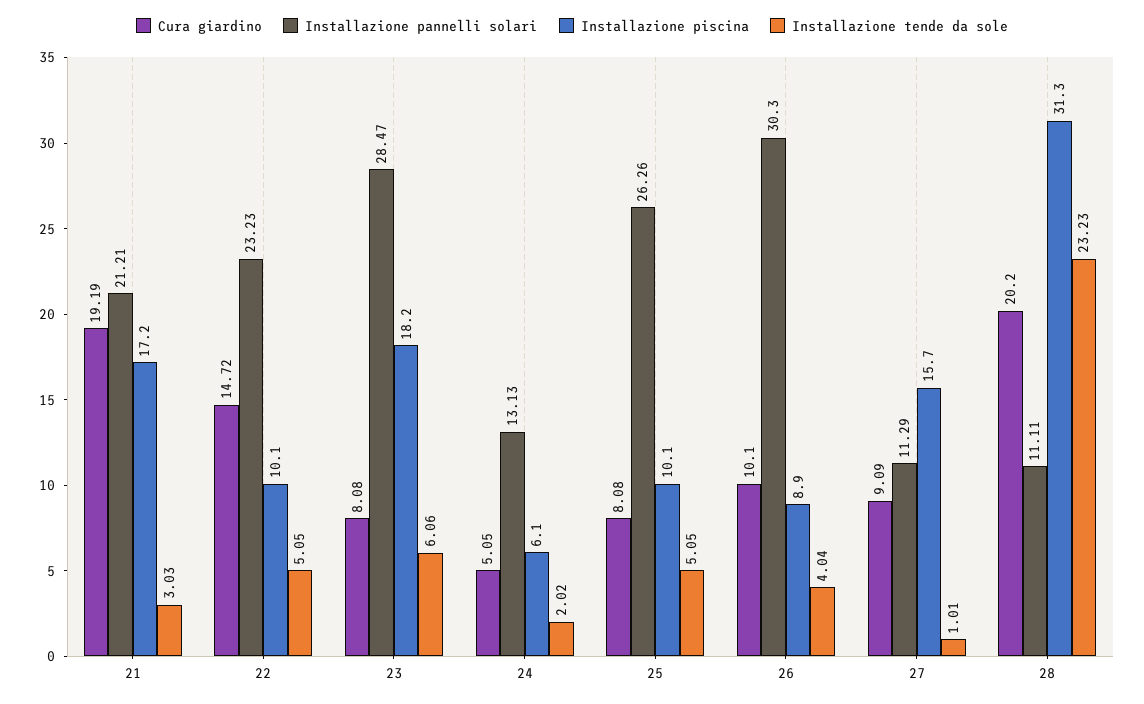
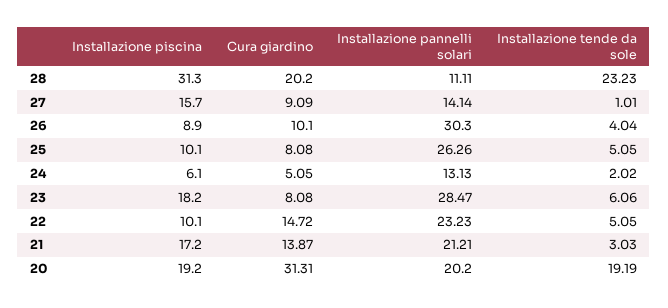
Cura giardino, 21: 19.19 -> 13.87
Installazione pannelli solari, 27: 11.29 -> 14.14
Installazione piscina, 20: none -> 19.2
Cura giardino, 20: none -> 31.31
Installazione pannelli solari, 20: none -> 20.2
Installazione tende da sole, 20: none -> 19.19

